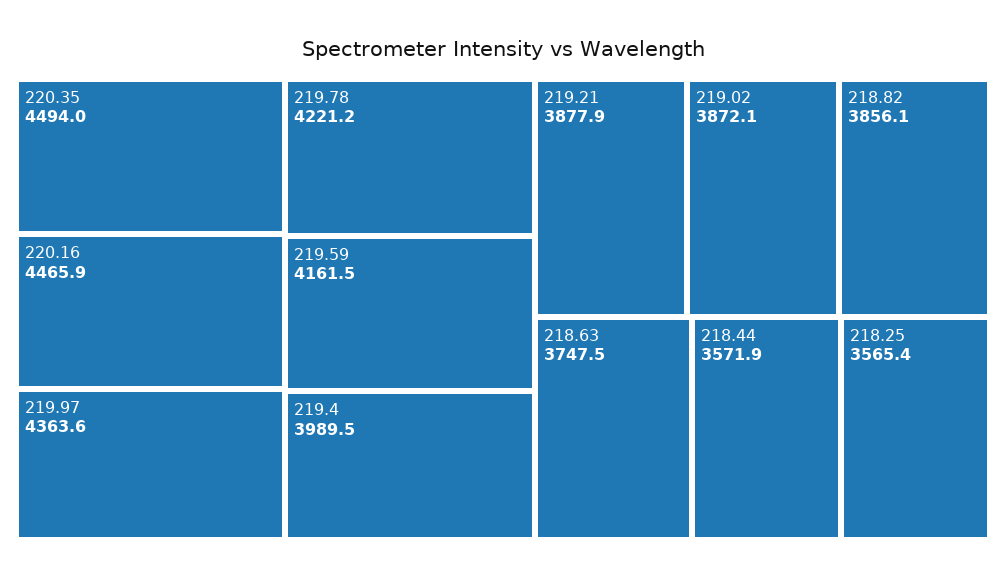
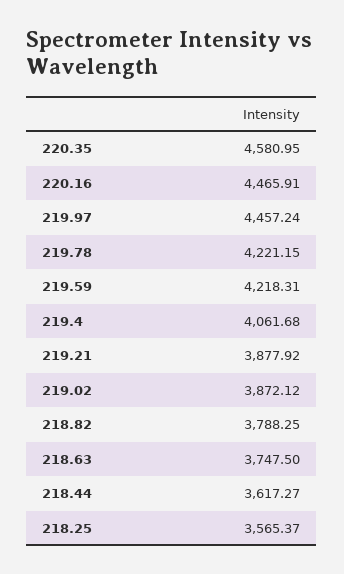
220.35: 4494 -> 4580.95
219.97: 4363.6 -> 4457.24
219.59: 4161.5 -> 4218.31
219.4: 3989.5 -> 4061.68
218.82: 3856.1 -> 3788.25
218.44: 3571.9 -> 3617.27

